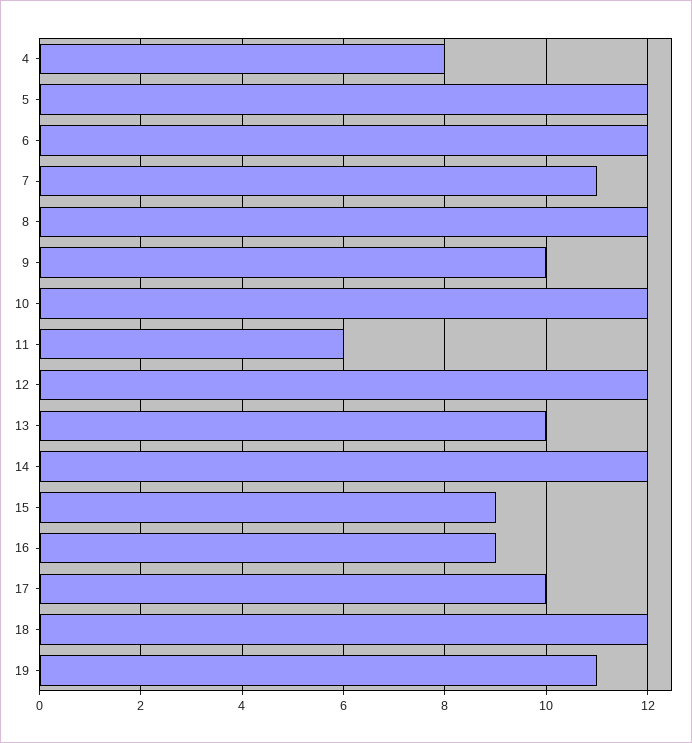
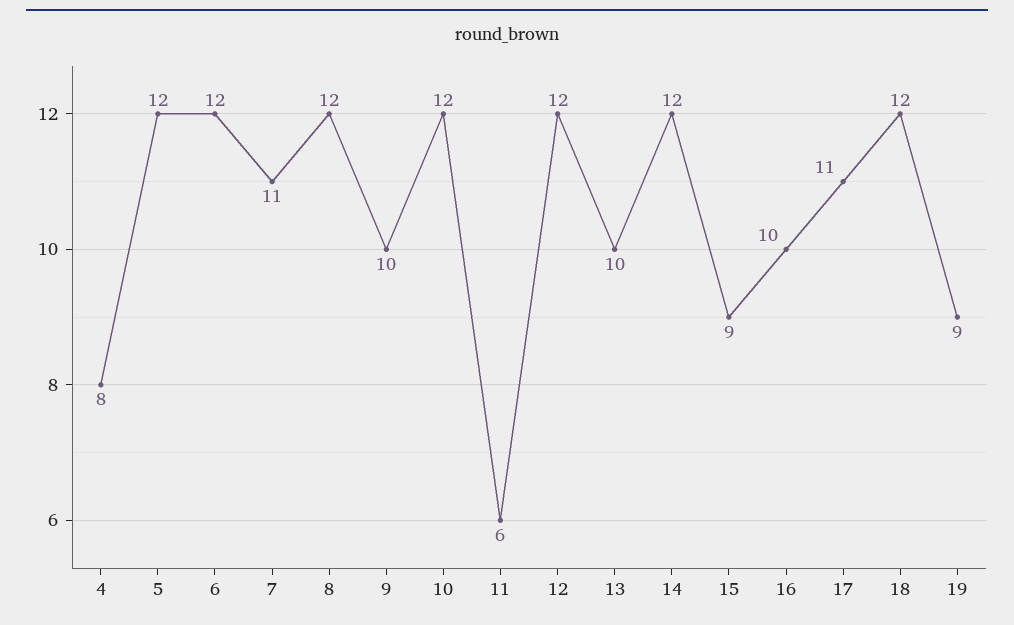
16: 9 -> 10
17: 10 -> 11
19: 11 -> 9

